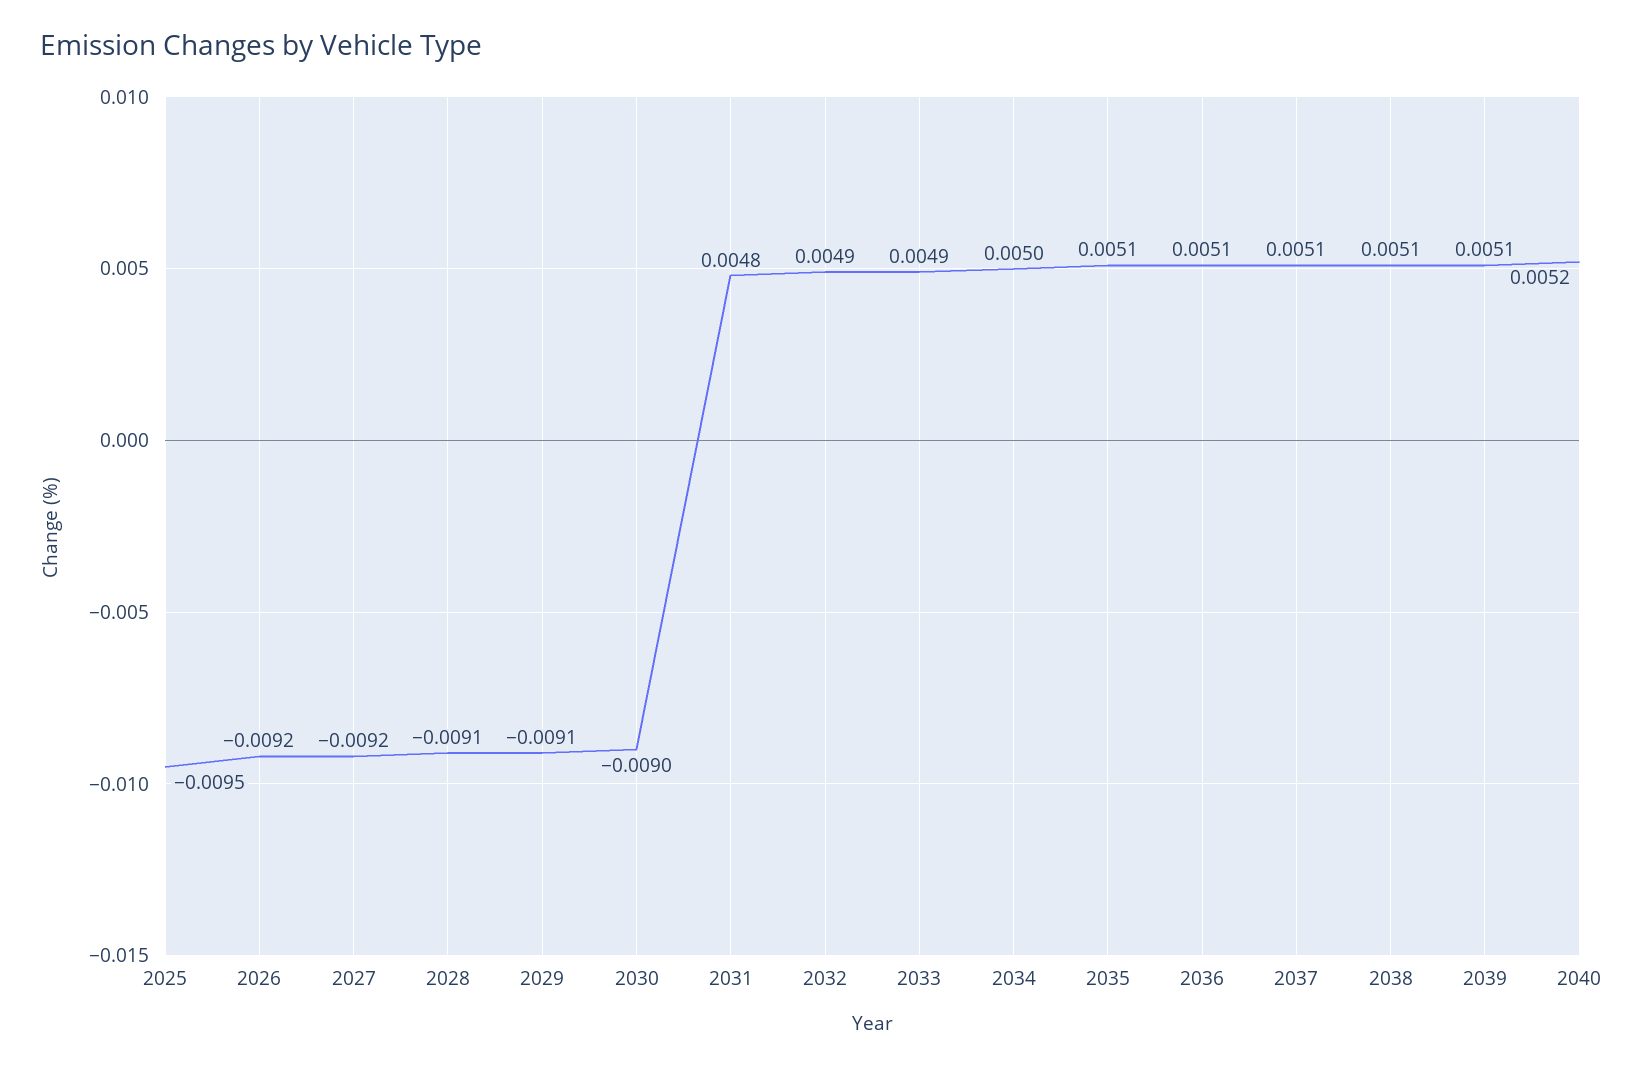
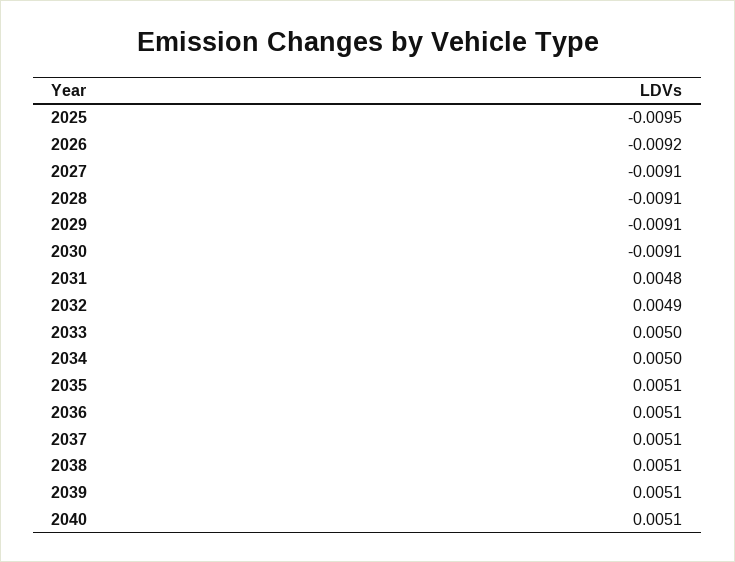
2027: -0.0092 -> -0.0091
2030: -0.009 -> -0.0091
2033: 0.0049 -> 0.005
2040: 0.0052 -> 0.0051

